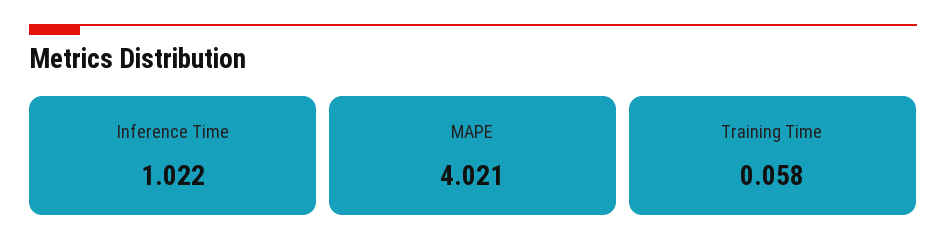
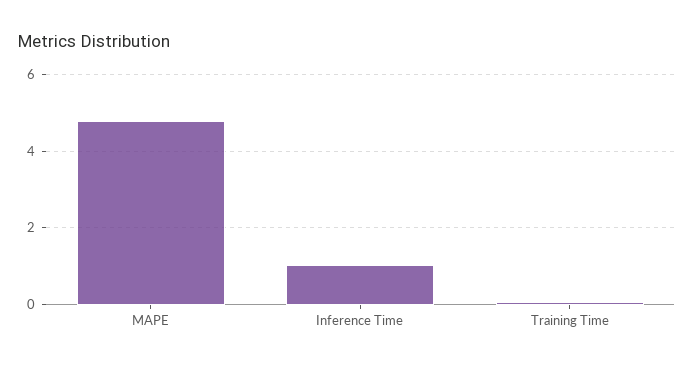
MAPE: 4.021 -> 4.8

